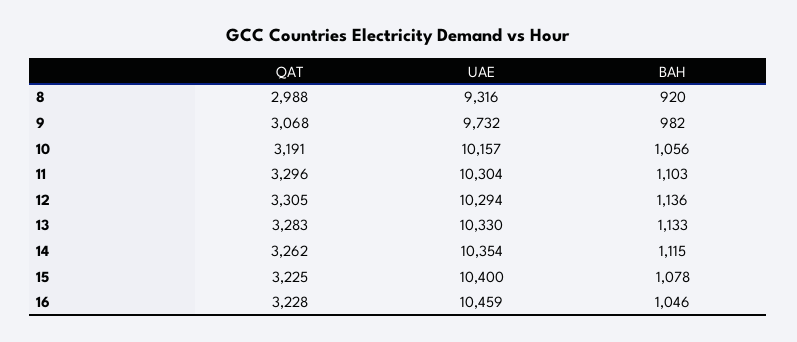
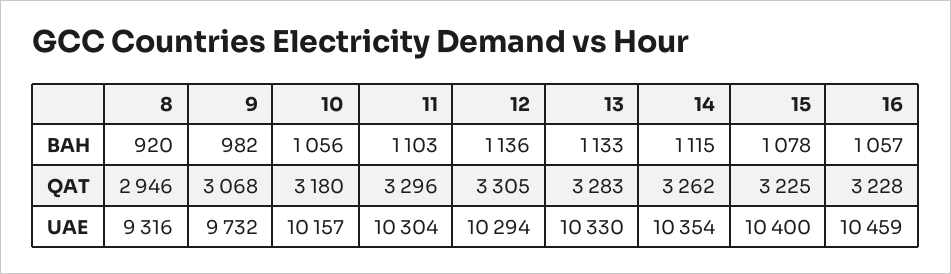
QAT, 8: 2988 -> 2946
QAT, 10: 3191 -> 3180
BAH, 16: 1046 -> 1057

